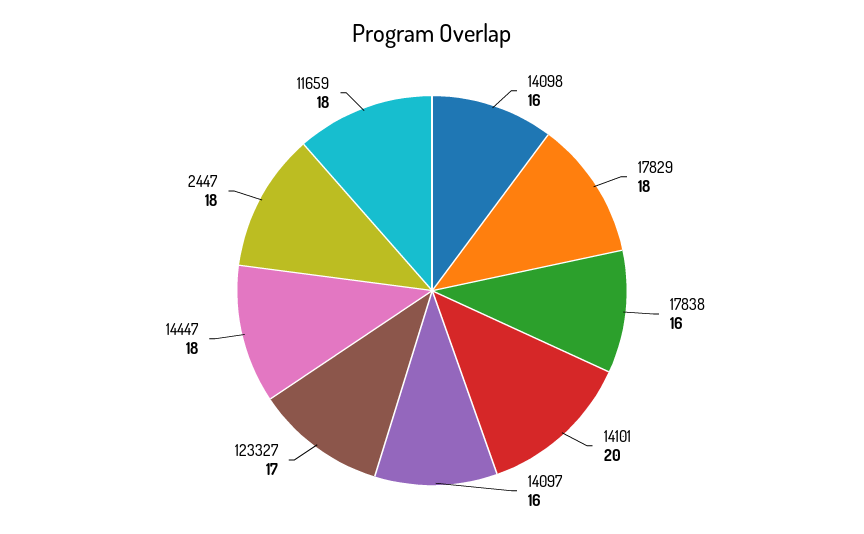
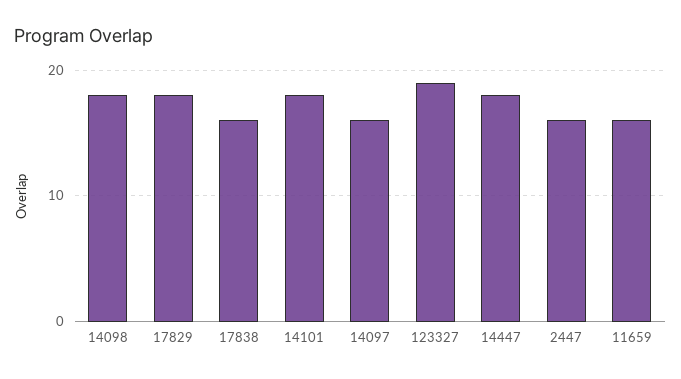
14098: 16 -> 18
14101: 20 -> 18
123327: 17 -> 19
2447: 18 -> 16
11659: 18 -> 16

